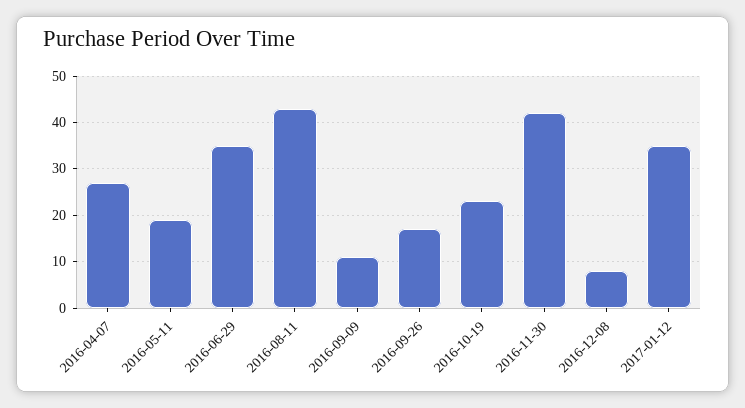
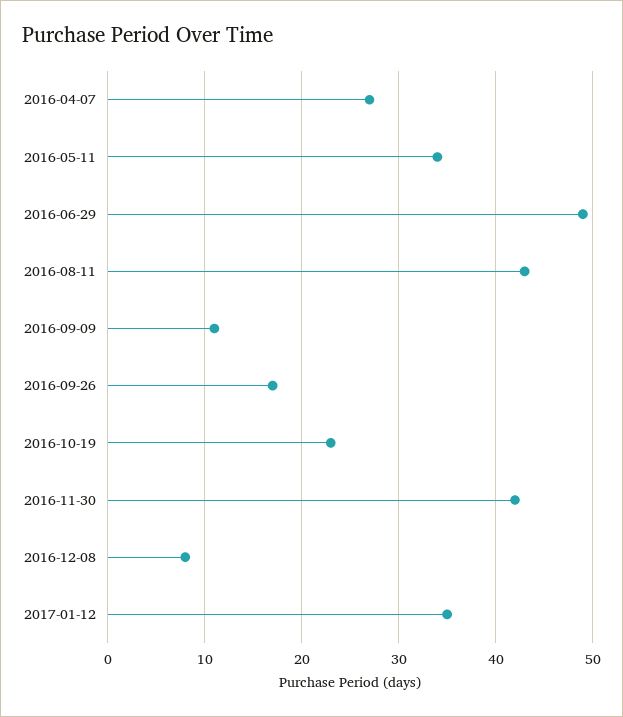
2016-05-11: 20 -> 34
2016-06-29: 35 -> 49

